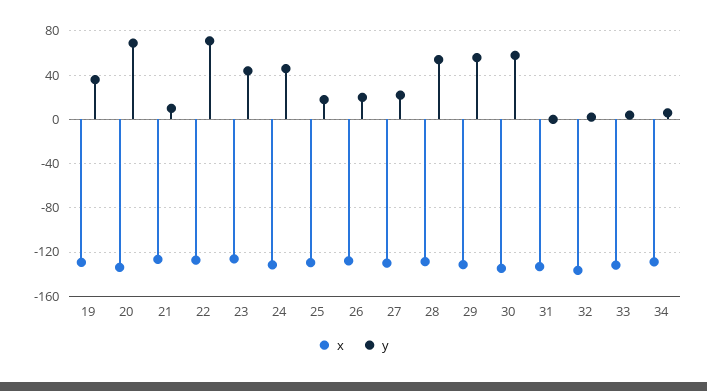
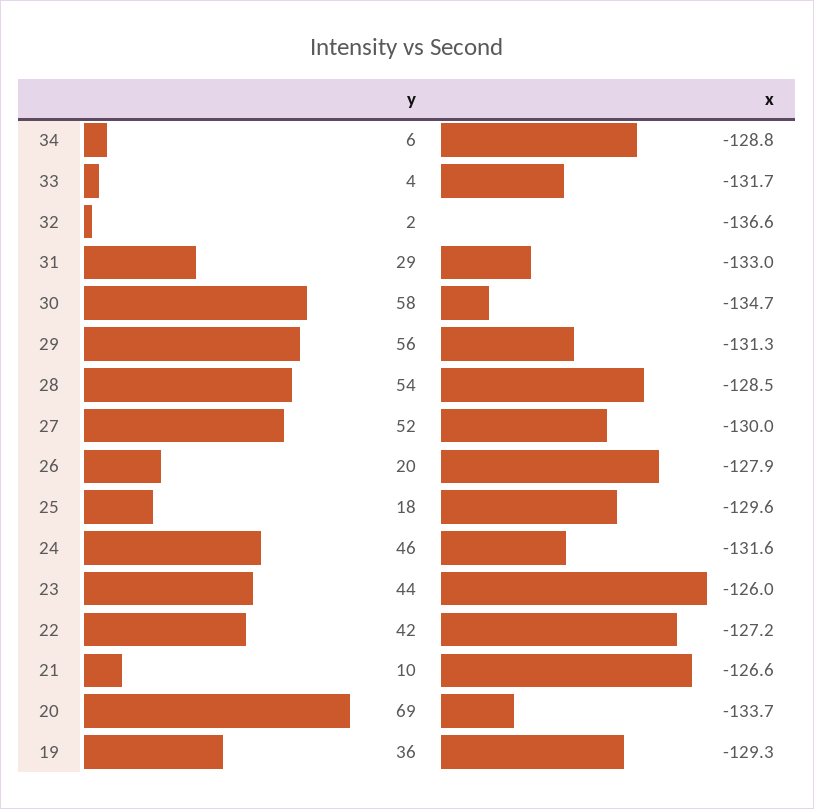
y, 22: 70 -> 42
y, 27: 20 -> 52
y, 31: 0 -> 29

